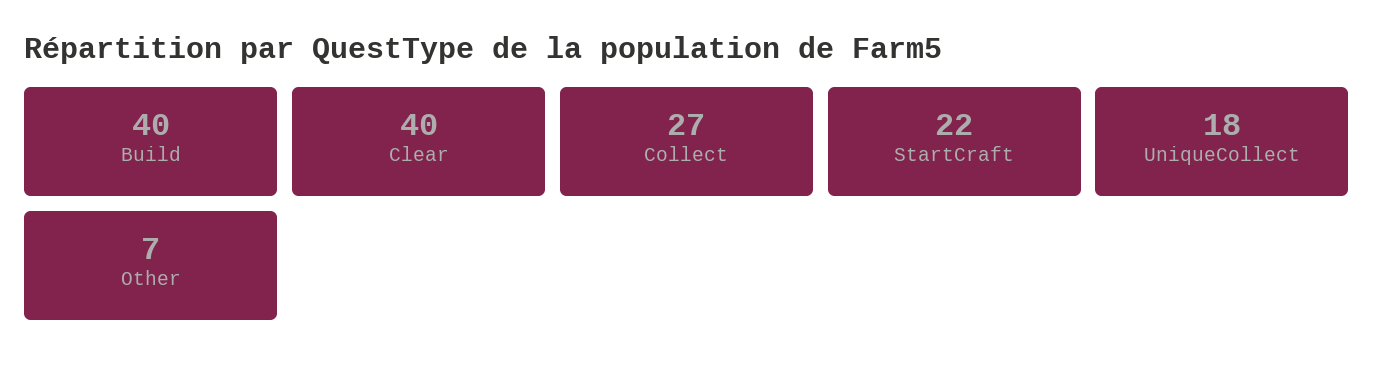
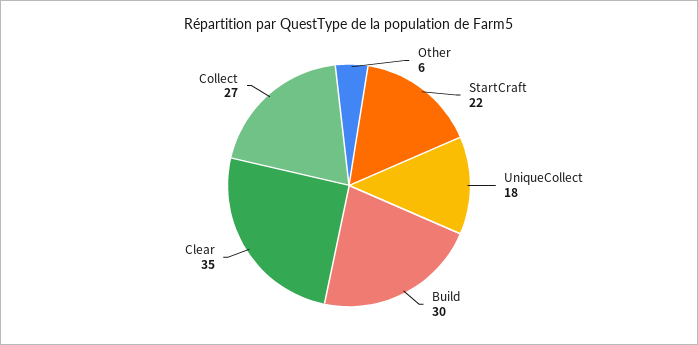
Build: 40 -> 30
Clear: 40 -> 35
Other: 7 -> 6

